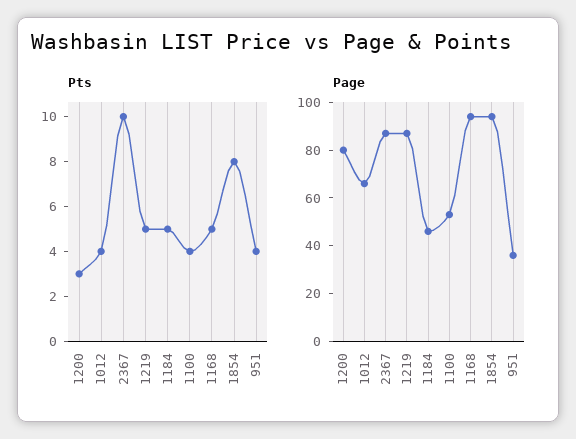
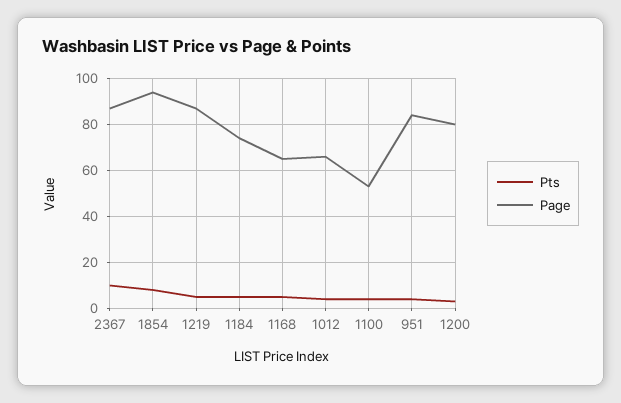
Page, 1184: 45 -> 75
Page, 1168: 95 -> 65
Page, 951: 35 -> 85

